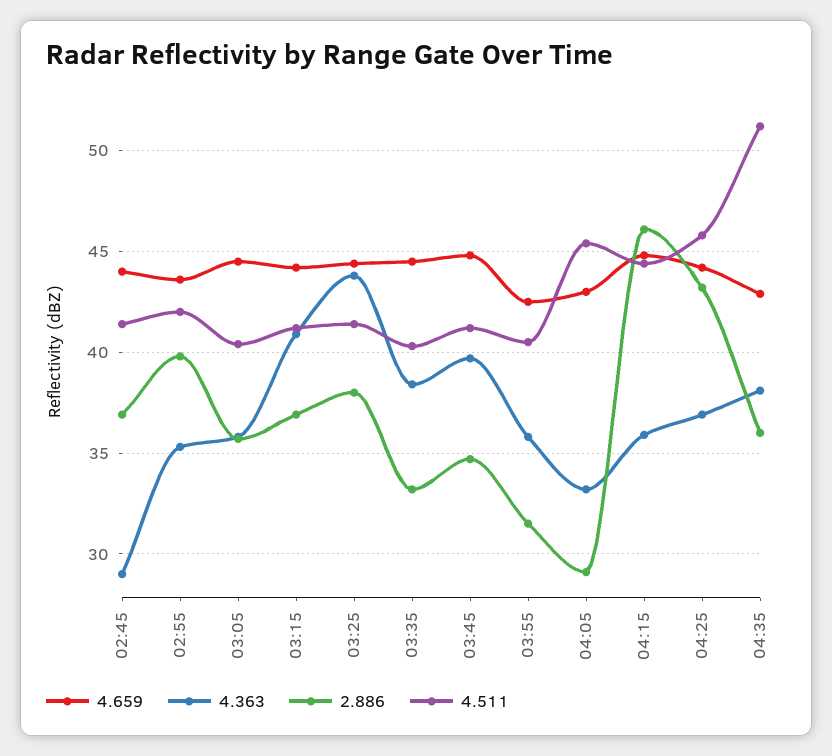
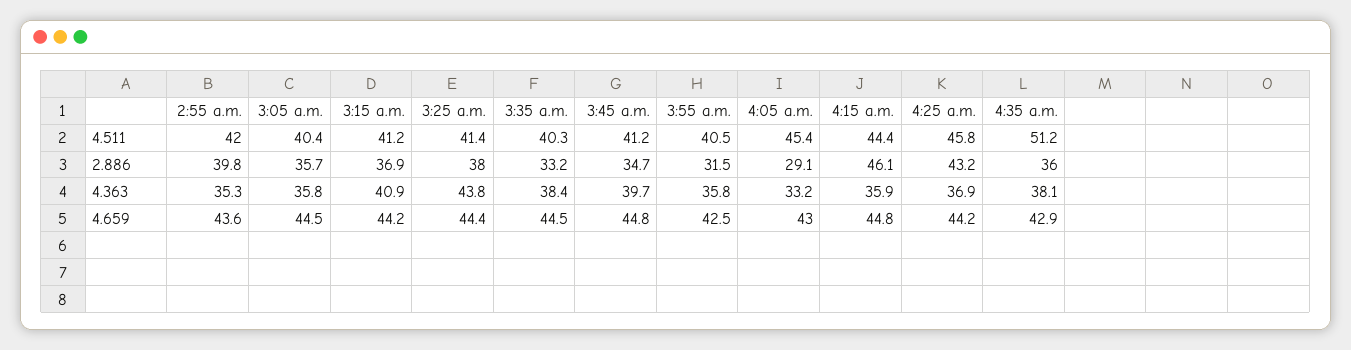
4.659, 02:45: 44 -> none
4.363, 02:45: 29 -> none
2.886, 02:45: 37 -> none
4.511, 02:45: 41.5 -> none

